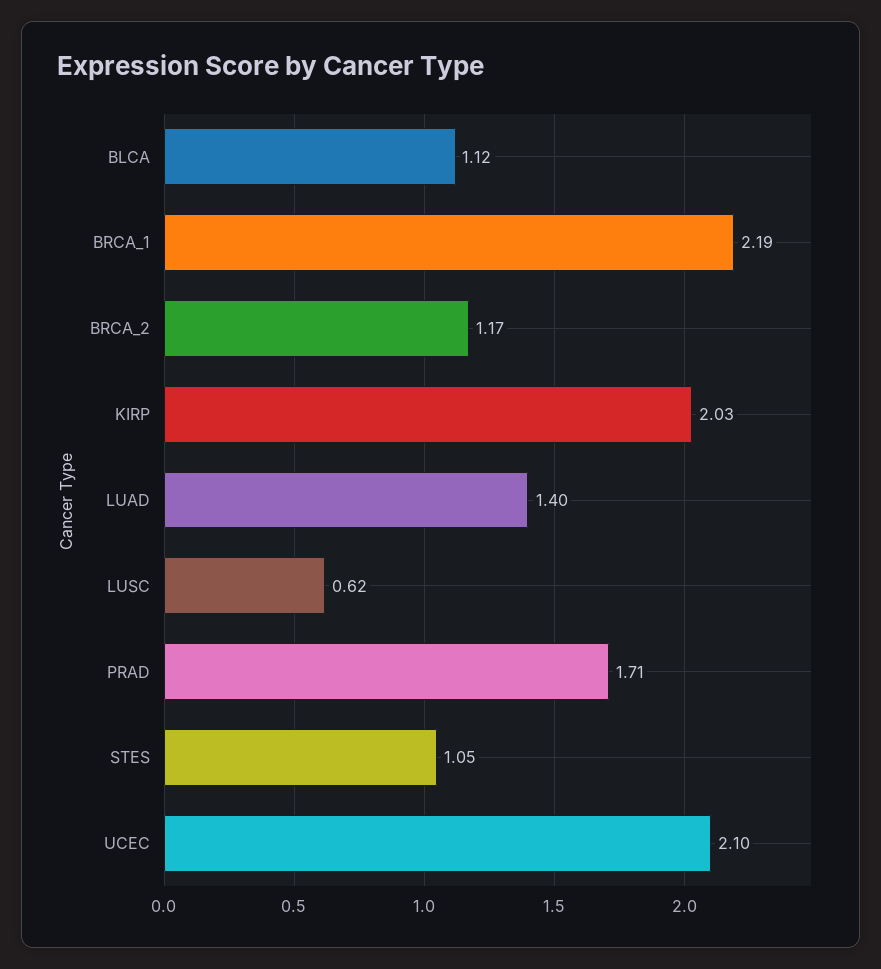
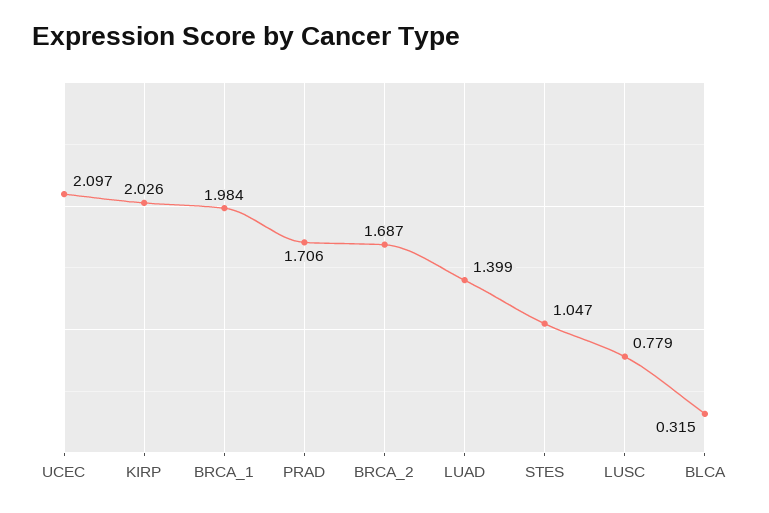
BLCA: 1.12 -> 0.315
BRCA_1: 2.19 -> 1.984
BRCA_2: 1.17 -> 1.687
LUSC: 0.62 -> 0.779

